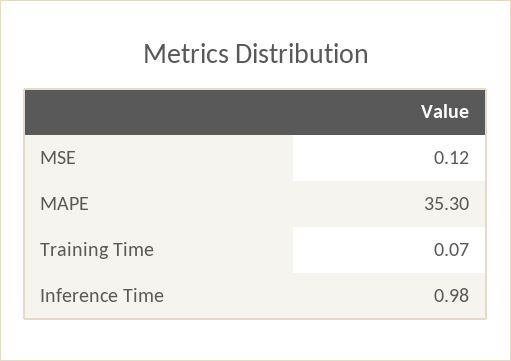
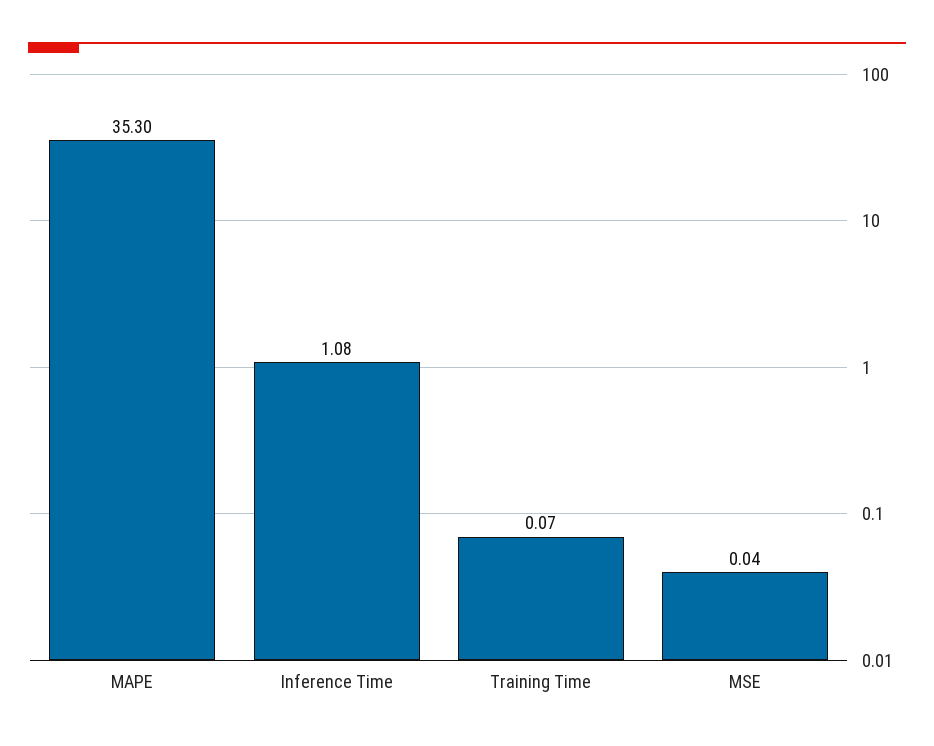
MSE: 0.12 -> 0.04
Inference Time: 0.98 -> 1.08

